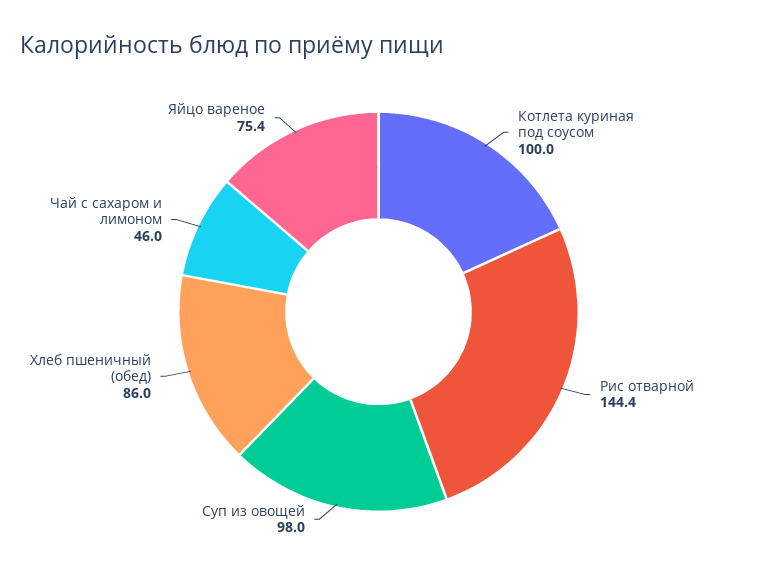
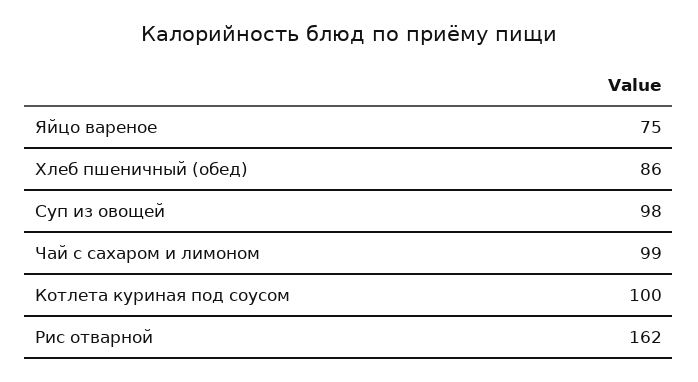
Рис отварной: 144.4 -> 162
Чай с сахаром и лимоном: 46 -> 99

